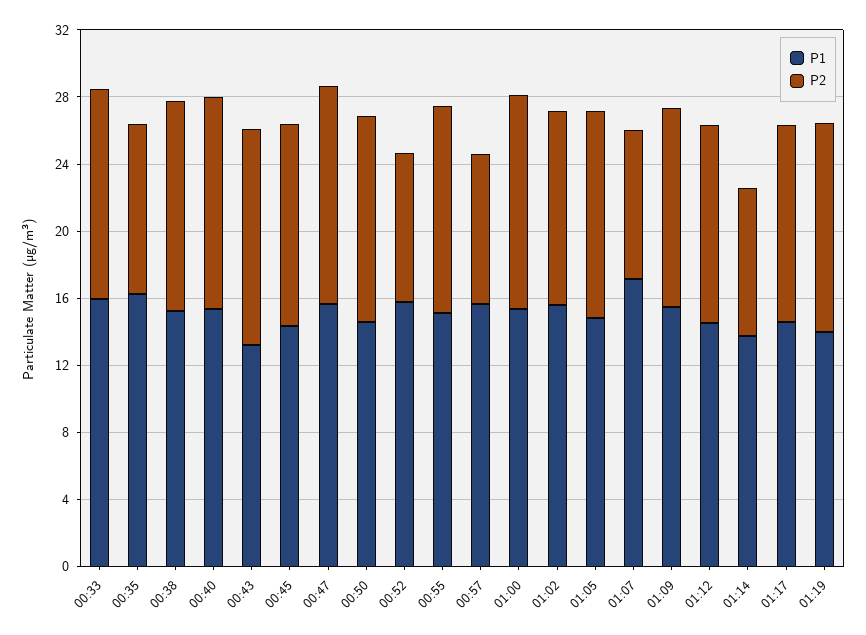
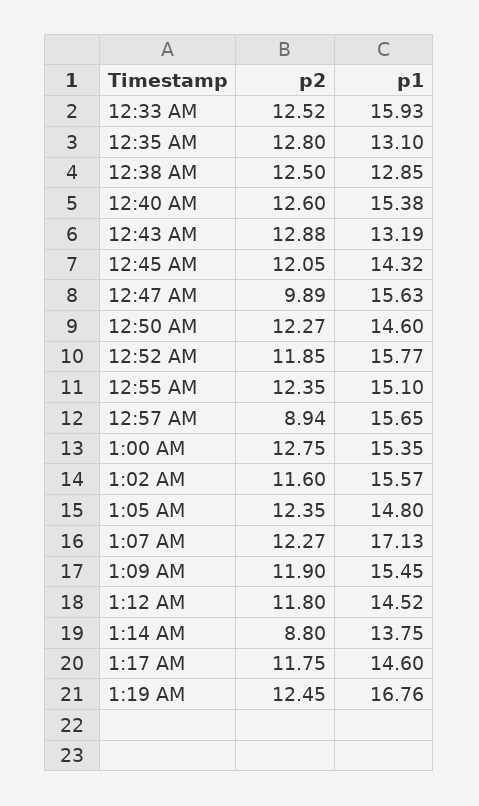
P1, 00:35: 16 -> 13.1
P2, 00:35: 10 -> 12.8
P1, 00:38: 15 -> 12.85
P2, 00:47: 13 -> 9.89
P2, 00:52: 9 -> 11.85
P2, 01:07: 9 -> 12.27
P1, 01:19: 14 -> 16.76

